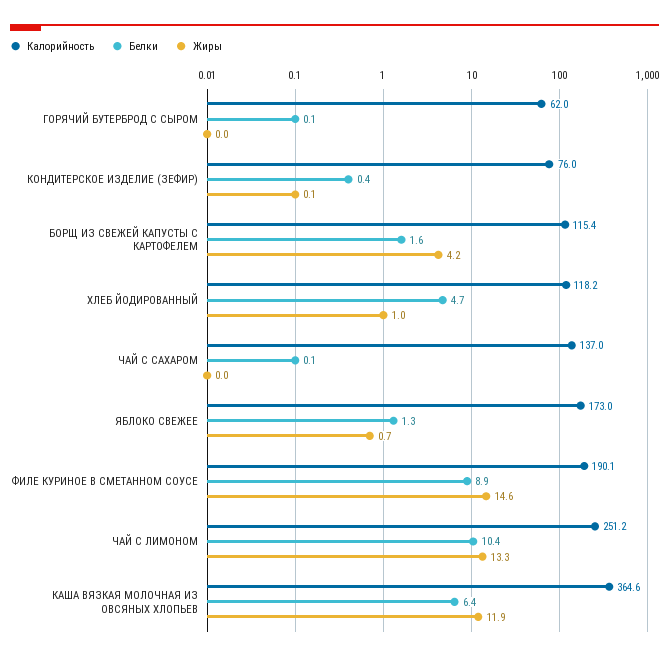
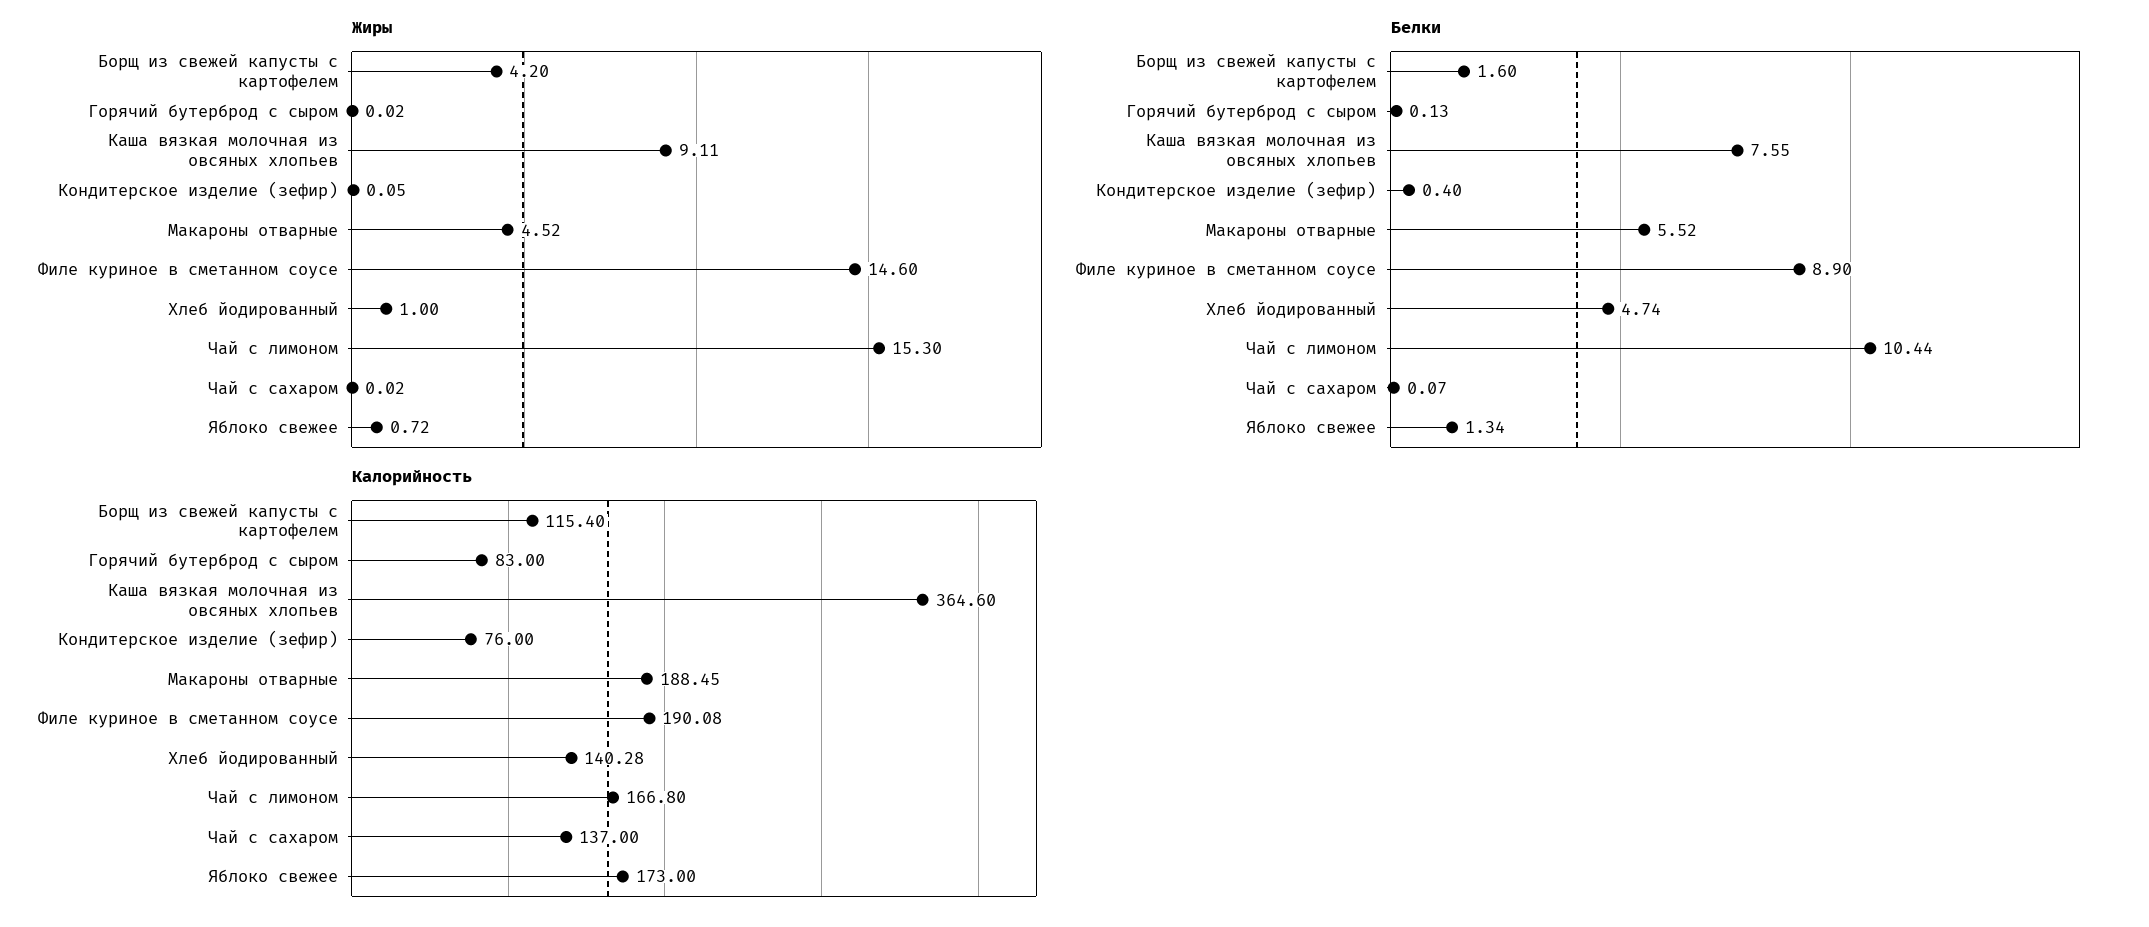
Калорийность, ГОРЯЧИЙ БУТЕРБРОД С СЫРОМ: 62 -> 83
Калорийность, ХЛЕБ ЙОДИРОВАННЫЙ: 118.2 -> 140.28
Калорийность, ЧАЙ С ЛИМОНОМ: 251.2 -> 166.8
Жиры, ЧАЙ С ЛИМОНОМ: 13.3 -> 15.3
Белки, КАША ВЯЗКАЯ МОЛОЧНАЯ ИЗ ОВСЯНЫХ ХЛОПЬЕВ: 6.4 -> 7.55
Жиры, КАША ВЯЗКАЯ МОЛОЧНАЯ ИЗ ОВСЯНЫХ ХЛОПЬЕВ: 11.9 -> 9.11
Жиры, Макароны отварные: none -> 4.52
Белки, Макароны отварные: none -> 5.52
Калорийность, Макароны отварные: none -> 188.45

